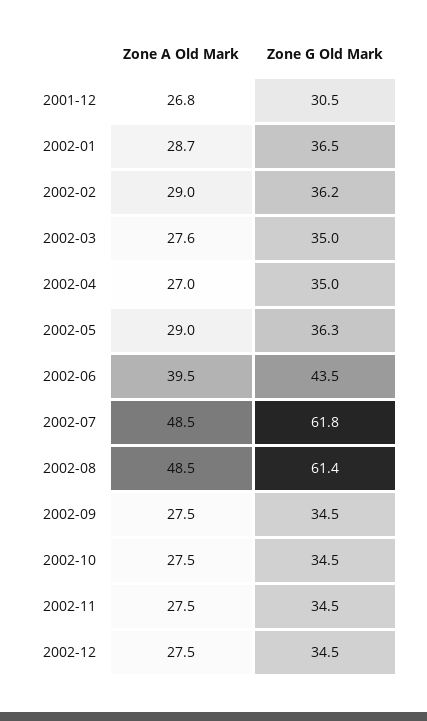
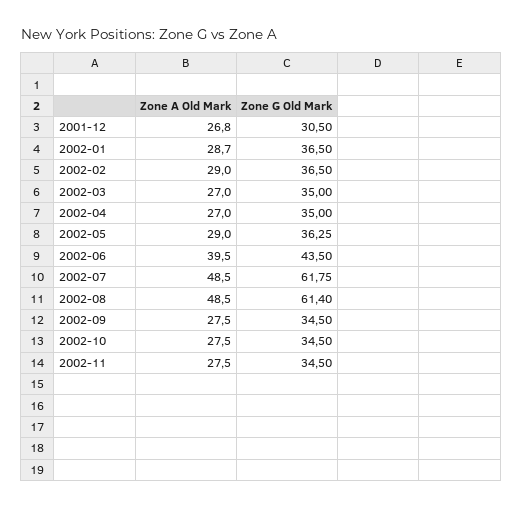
Zone G Old Mark, 2002-02: 36.2 -> 36.5
Zone A Old Mark, 2002-03: 27.6 -> 27
Zone A Old Mark, 2002-12: 27.5 -> none
Zone G Old Mark, 2002-12: 34.5 -> none

